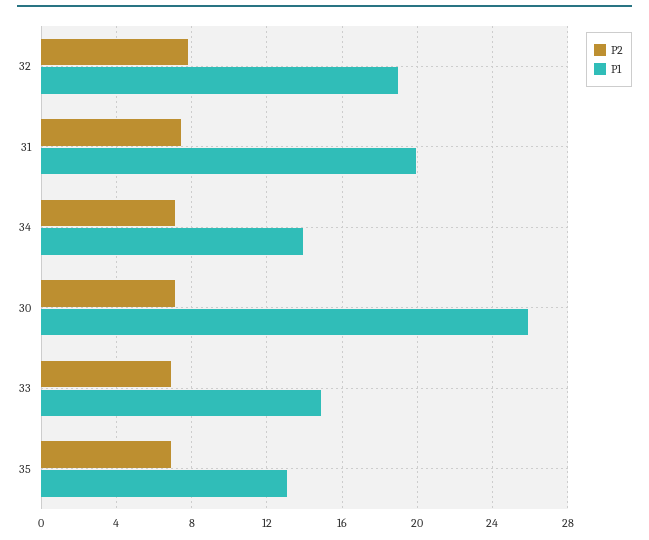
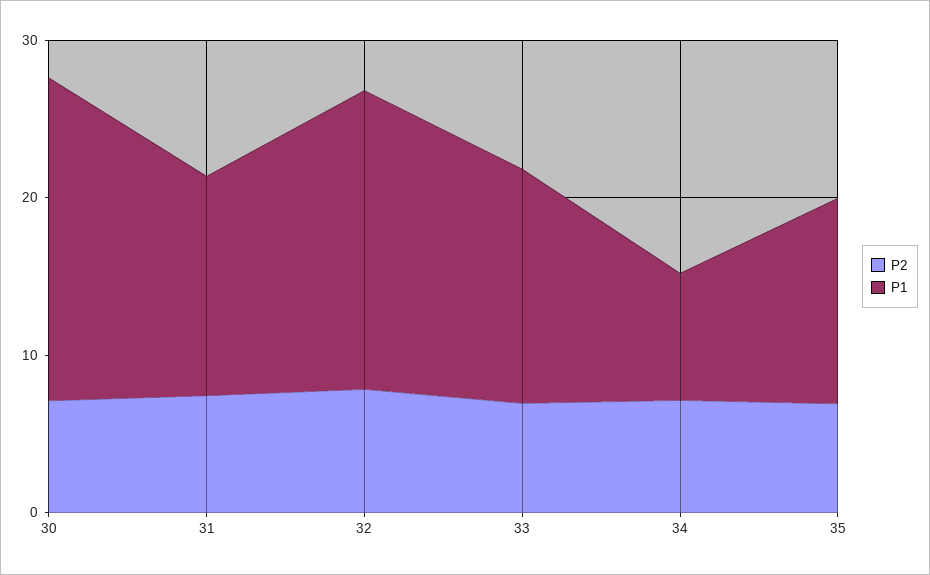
P1, 31: 20 -> 14
P1, 34: 14 -> 8
P1, 30: 26 -> 20

